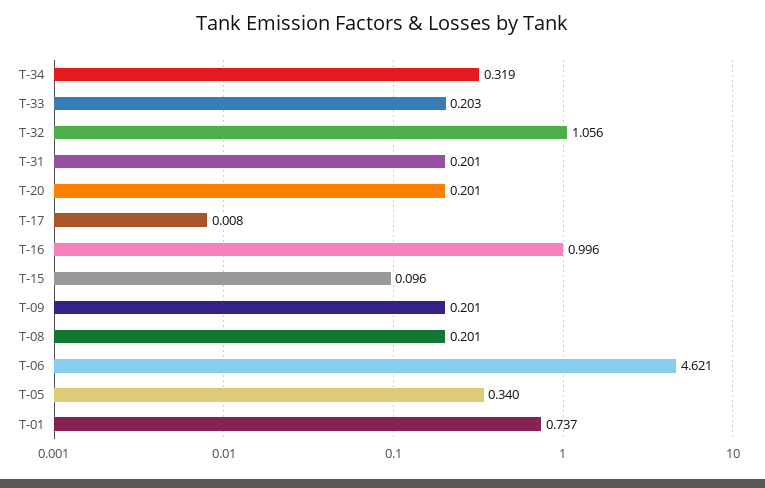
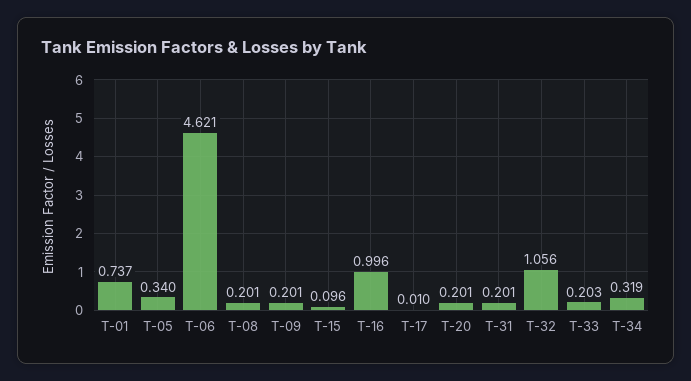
T-17: 0.008 -> 0.01

